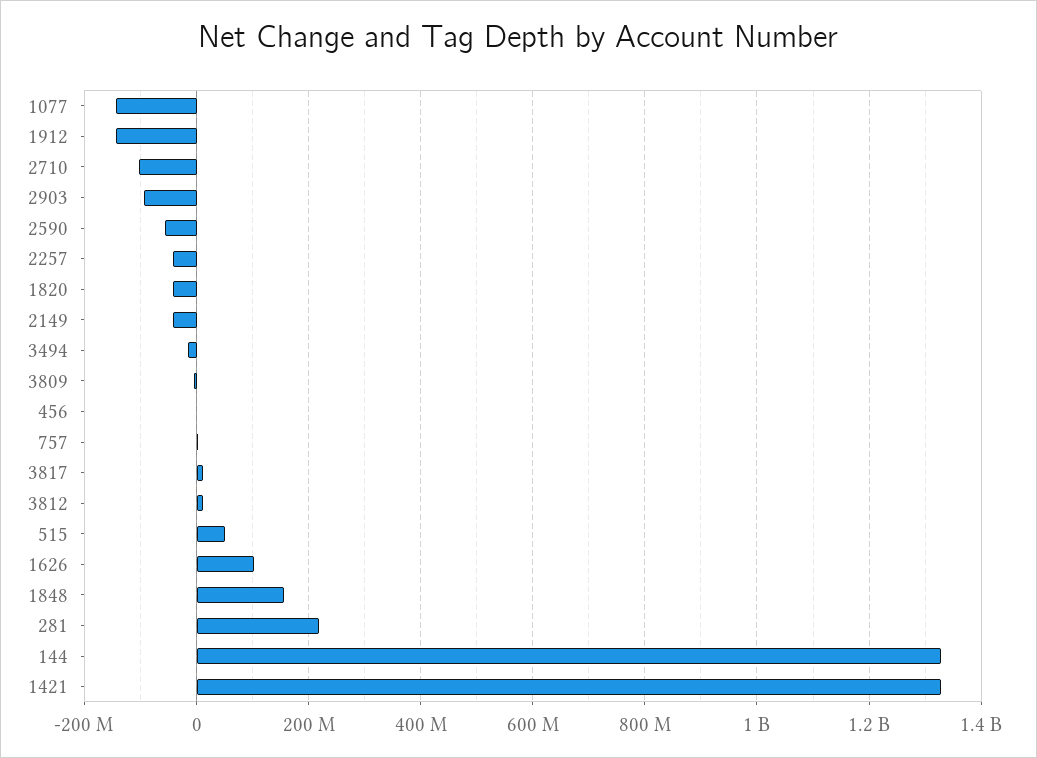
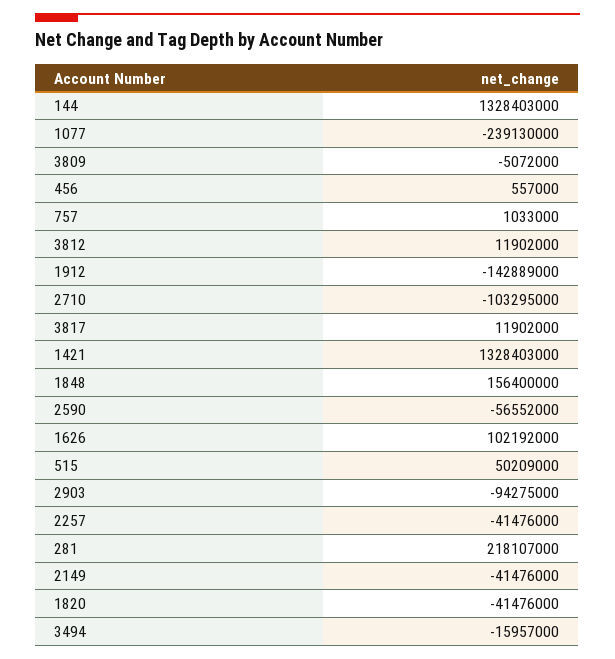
1077: -140000000 -> -239130000

